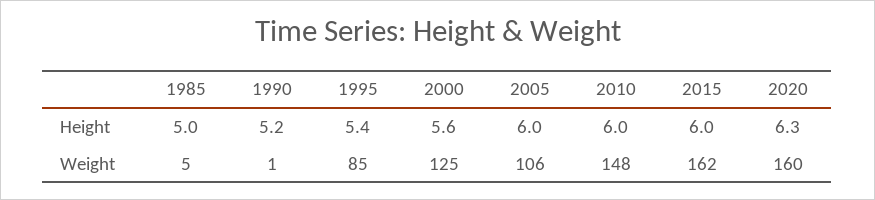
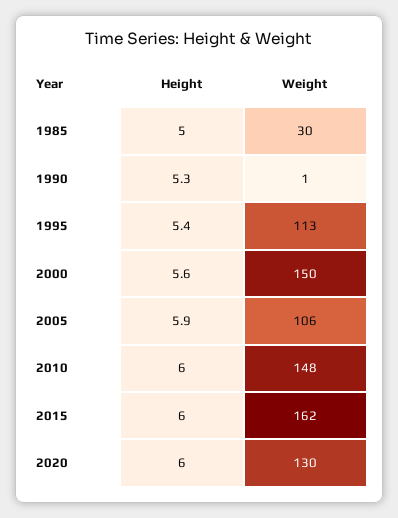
1990, Height: 5.2 -> 5.3
2005, Height: 6 -> 5.9
2020, Height: 6.3 -> 6
1985, Weight: 5 -> 30
1995, Weight: 85 -> 113
2000, Weight: 125 -> 150
2020, Weight: 160 -> 130

